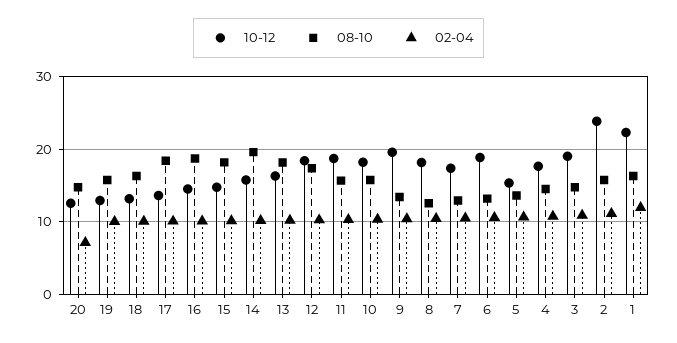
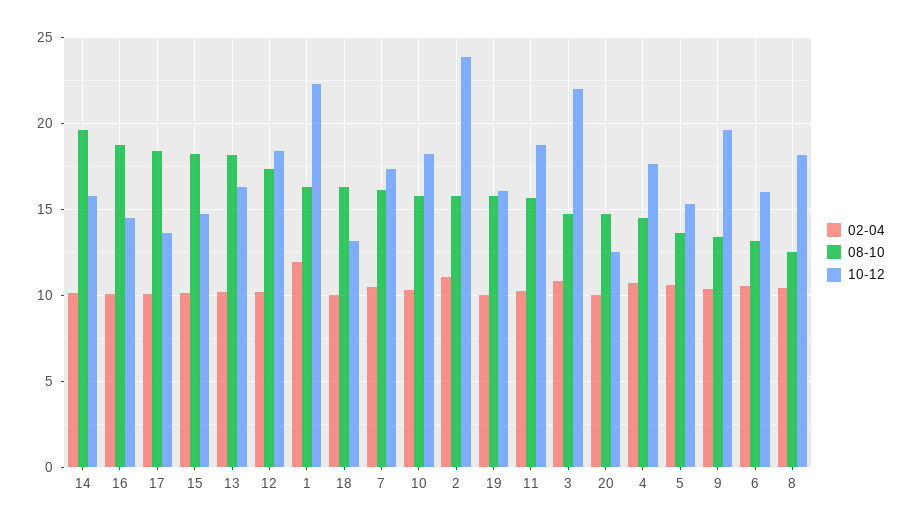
02-04, 20: 7 -> 10
10-12, 19: 13 -> 16
08-10, 7: 13 -> 16
10-12, 6: 19 -> 16
10-12, 3: 19 -> 22

